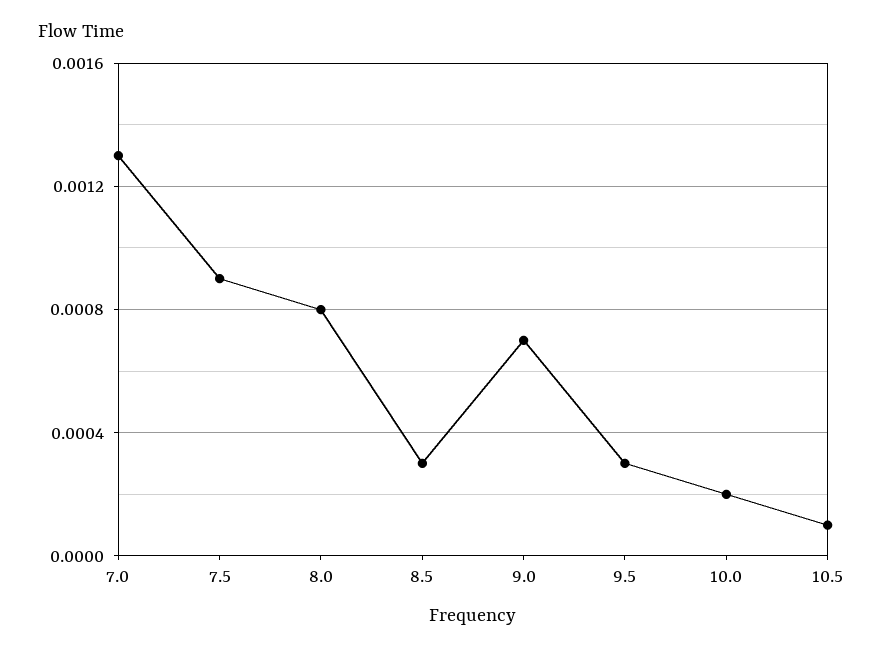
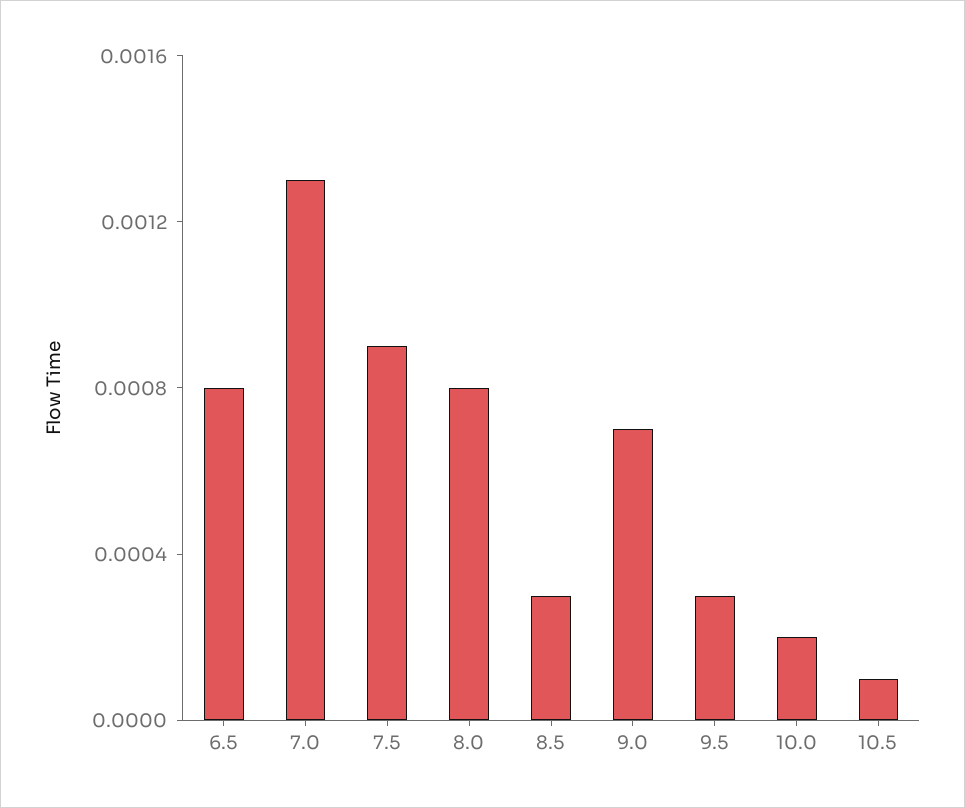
6.5: none -> 0.0008

